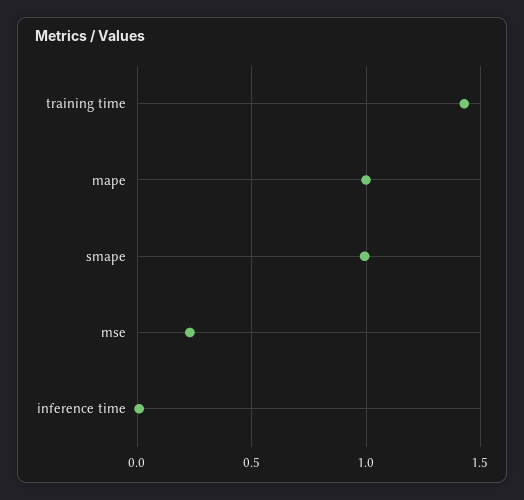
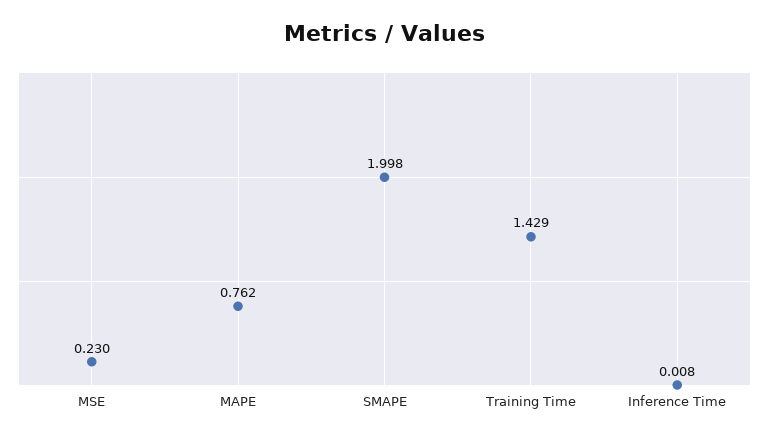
mape: 1 -> 0.762
smape: 1 -> 1.998

